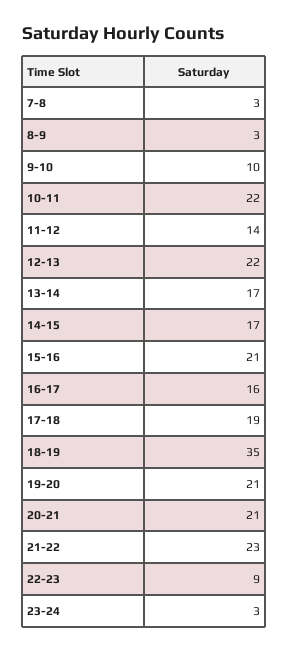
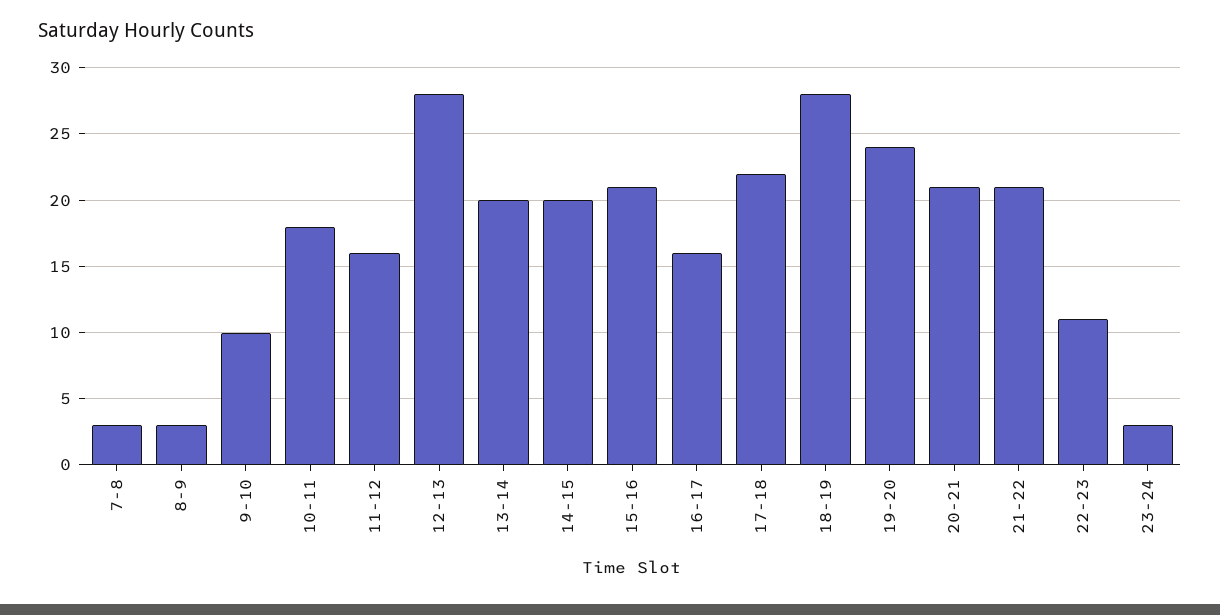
10-11: 22 -> 18
11-12: 14 -> 16
12-13: 22 -> 28
13-14: 17 -> 20
14-15: 17 -> 20
17-18: 19 -> 22
18-19: 35 -> 28
19-20: 21 -> 24
21-22: 23 -> 21
22-23: 9 -> 11

